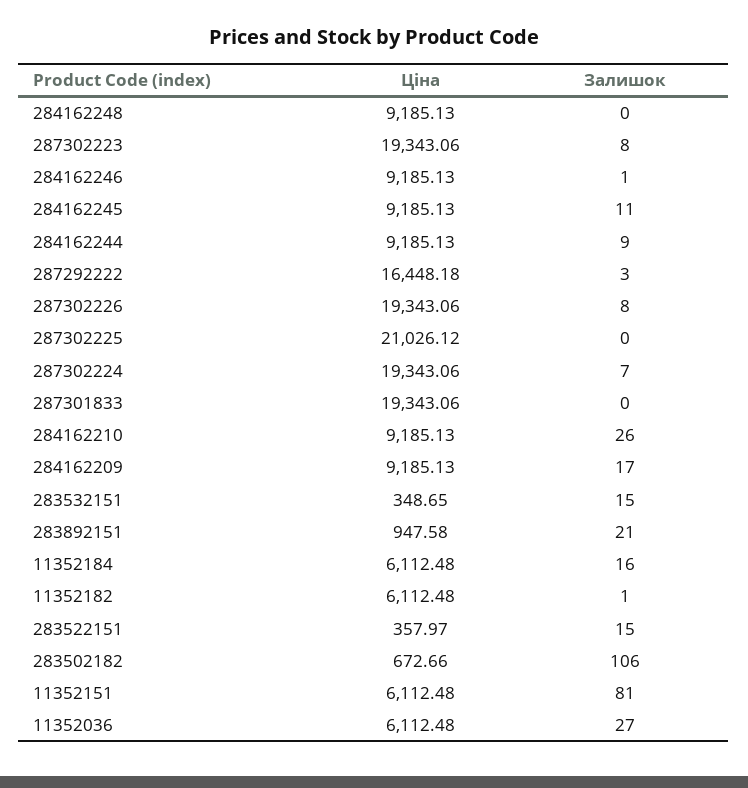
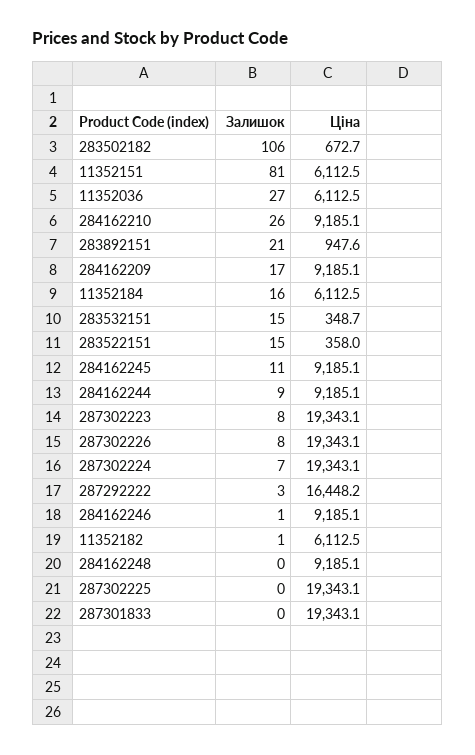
Ціна, 287302225: 21026.12 -> 19343.1

